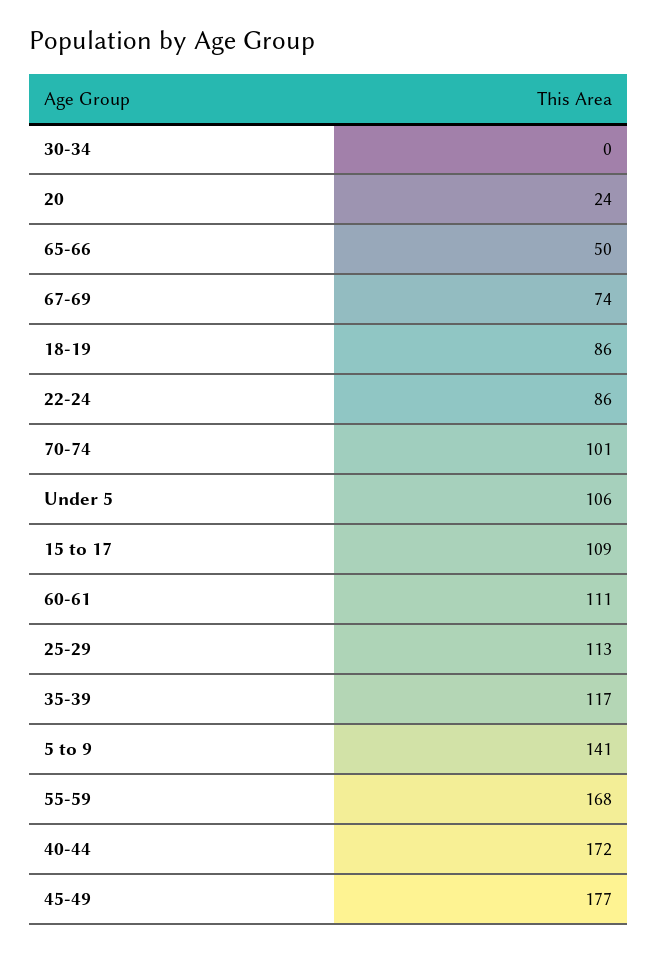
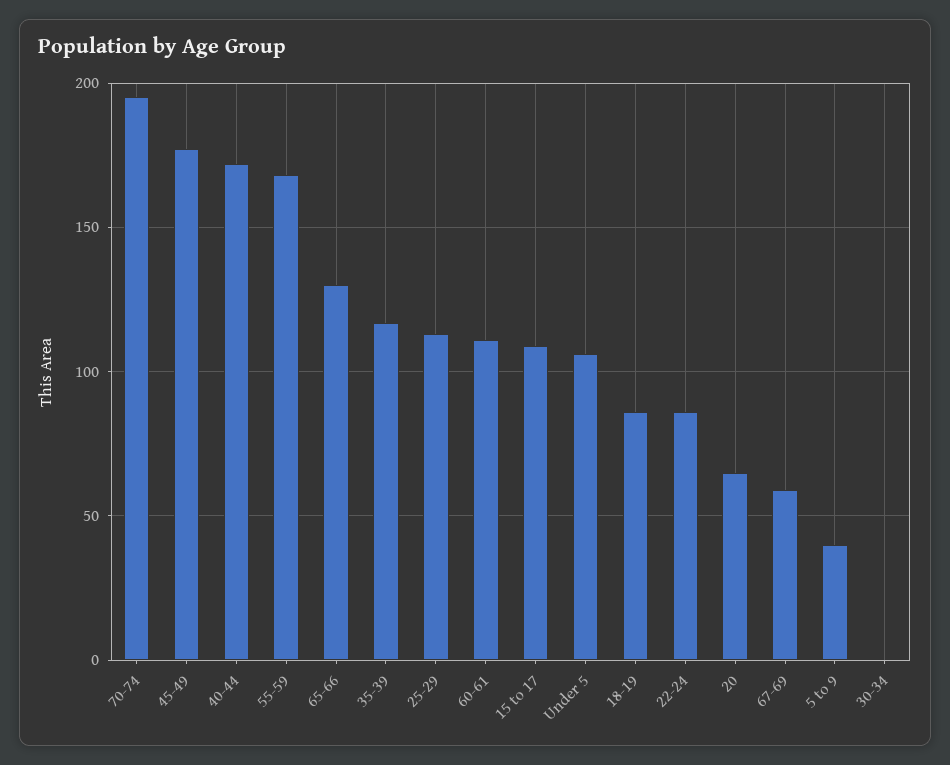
20: 24 -> 65
65-66: 50 -> 130
67-69: 74 -> 60
70-74: 101 -> 195
5 to 9: 141 -> 40

